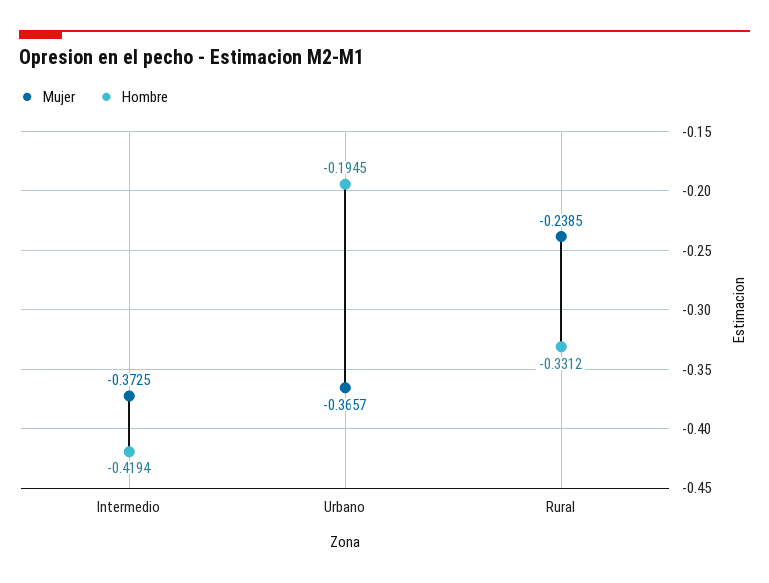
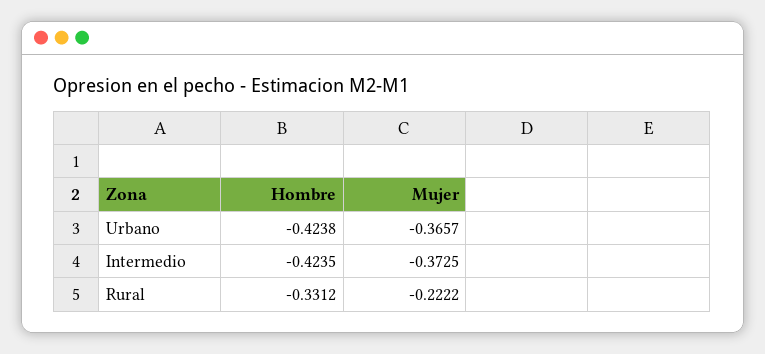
Hombre, Intermedio: -0.4194 -> -0.4235
Hombre, Urbano: -0.1945 -> -0.4238
Mujer, Rural: -0.2385 -> -0.2222

